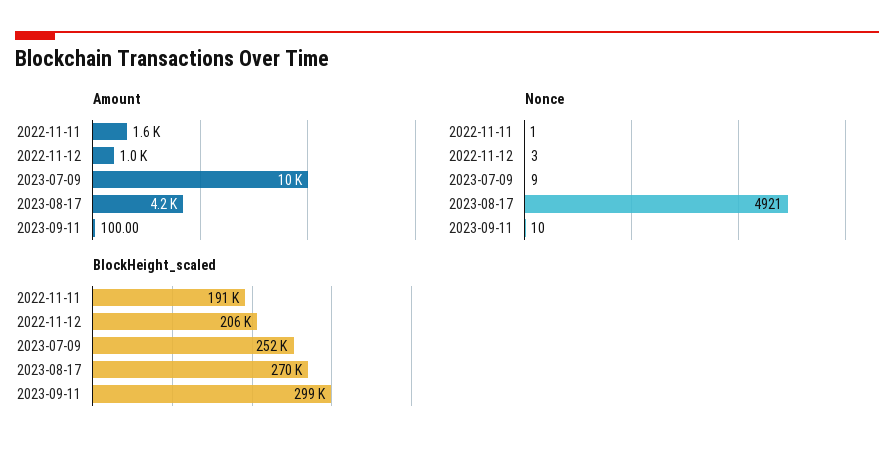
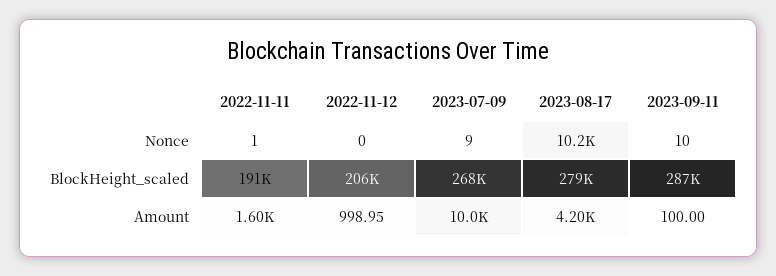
Nonce, 2022-11-12: 3 -> 0
Nonce, 2023-08-17: 4921 -> 10200
BlockHeight_scaled, 2023-07-09: 252000 -> 268000
BlockHeight_scaled, 2023-08-17: 270000 -> 279000
BlockHeight_scaled, 2023-09-11: 299000 -> 287000

